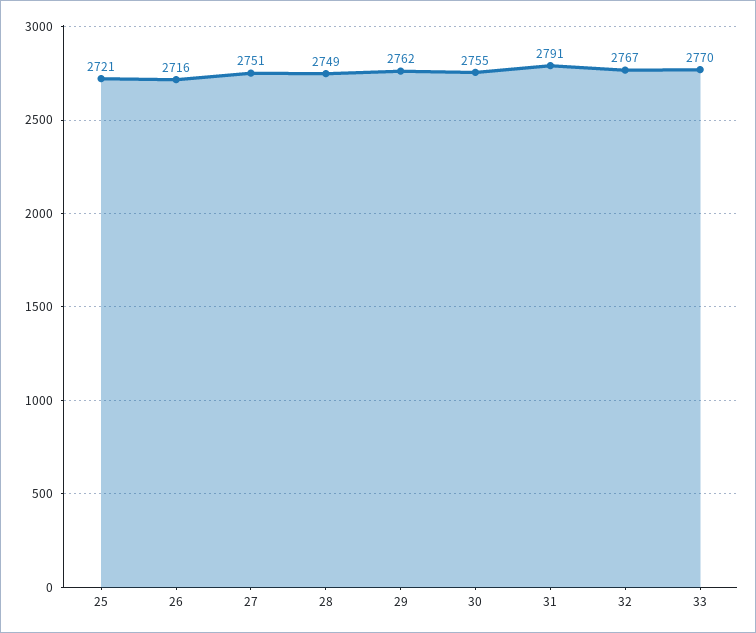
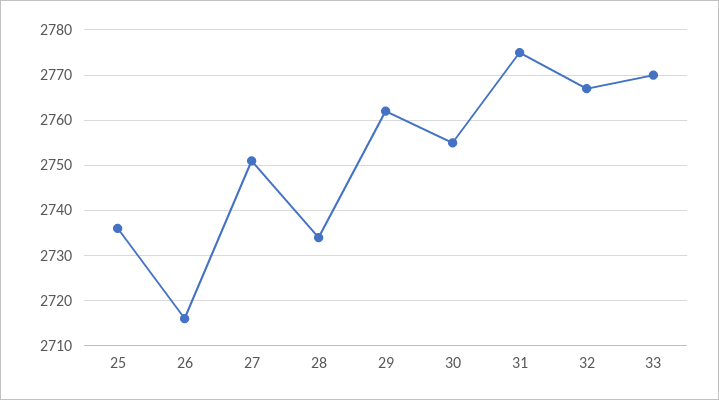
25: 2721 -> 2735
28: 2749 -> 2735
31: 2791 -> 2775

